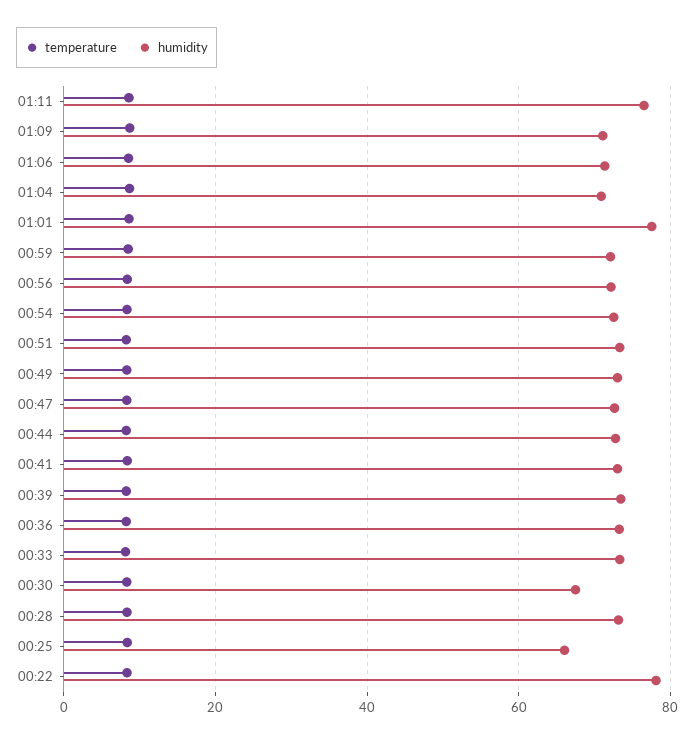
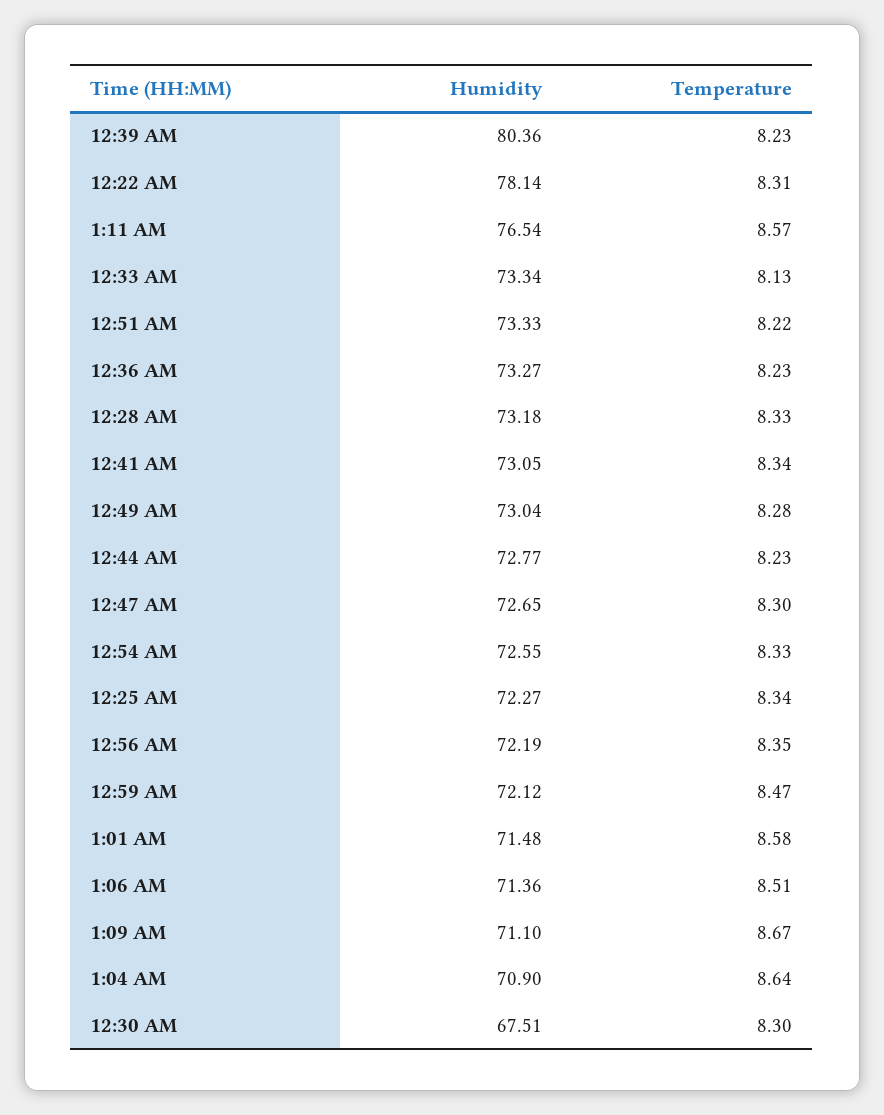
humidity, 01:01: 78 -> 71.48
humidity, 00:39: 74 -> 80.36
humidity, 00:25: 66 -> 72.27

